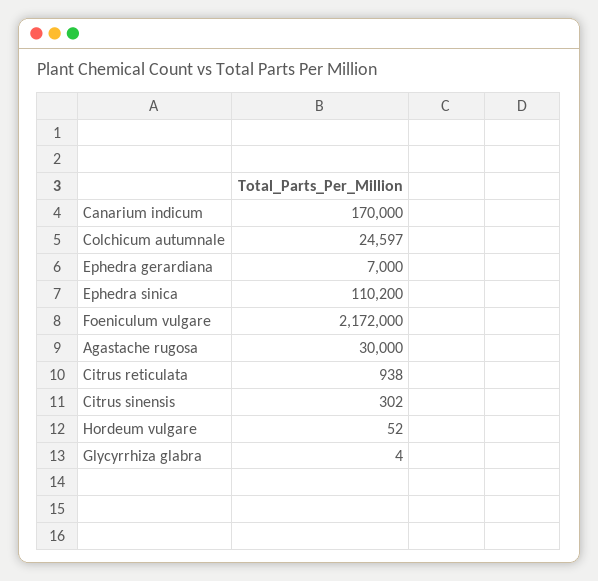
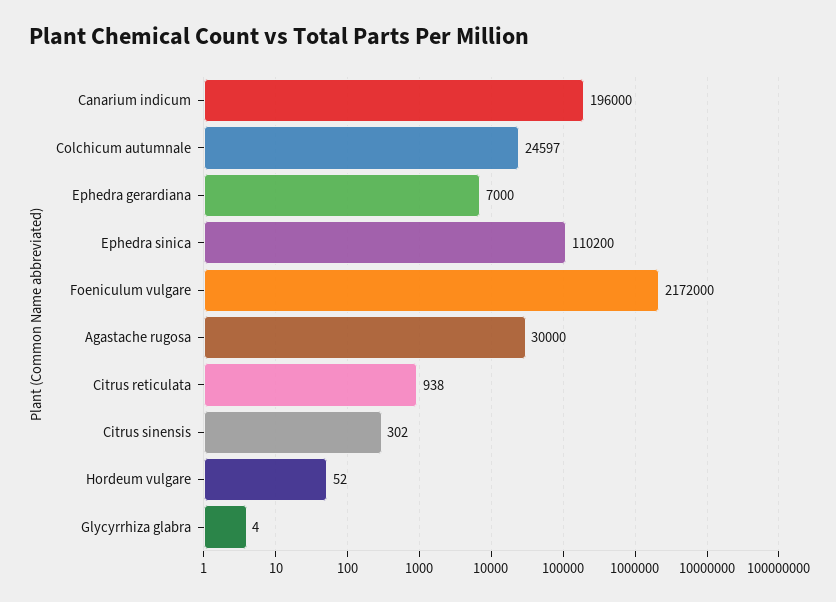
Canarium indicum: 170000 -> 196000

